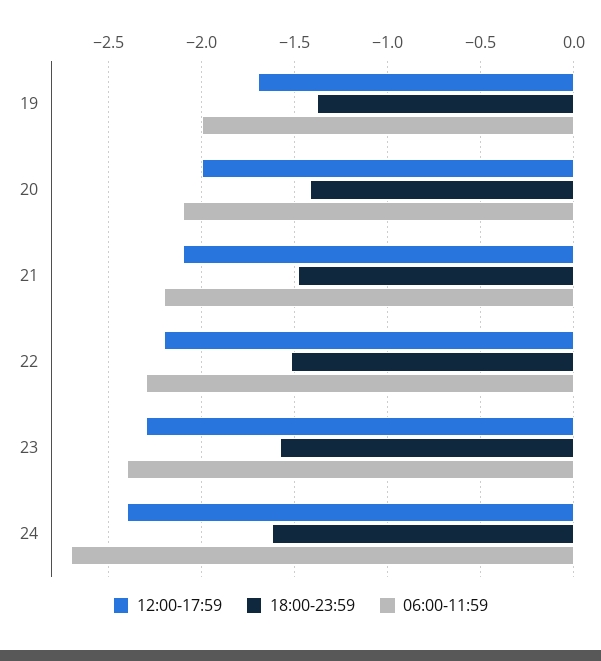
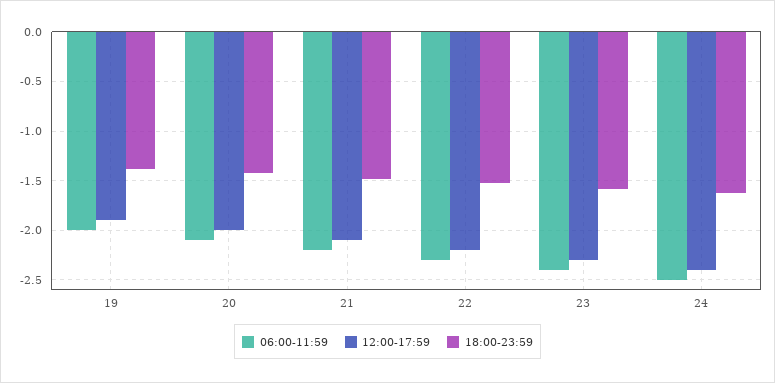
12:00-17:59, 19: -1.7 -> -1.9
06:00-11:59, 24: -2.7 -> -2.5

